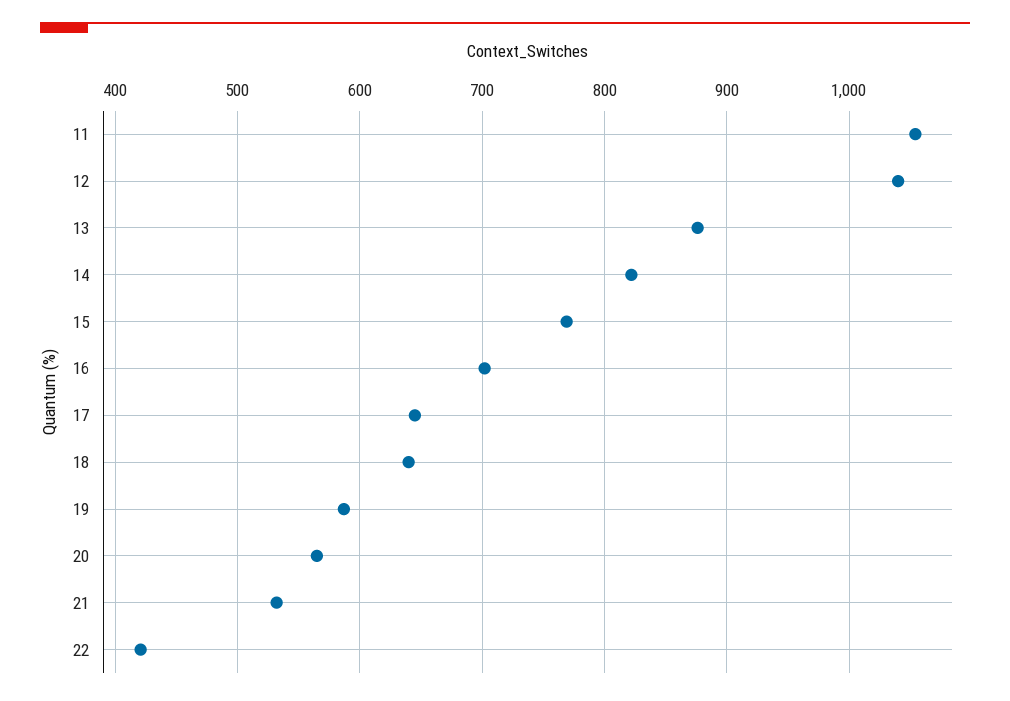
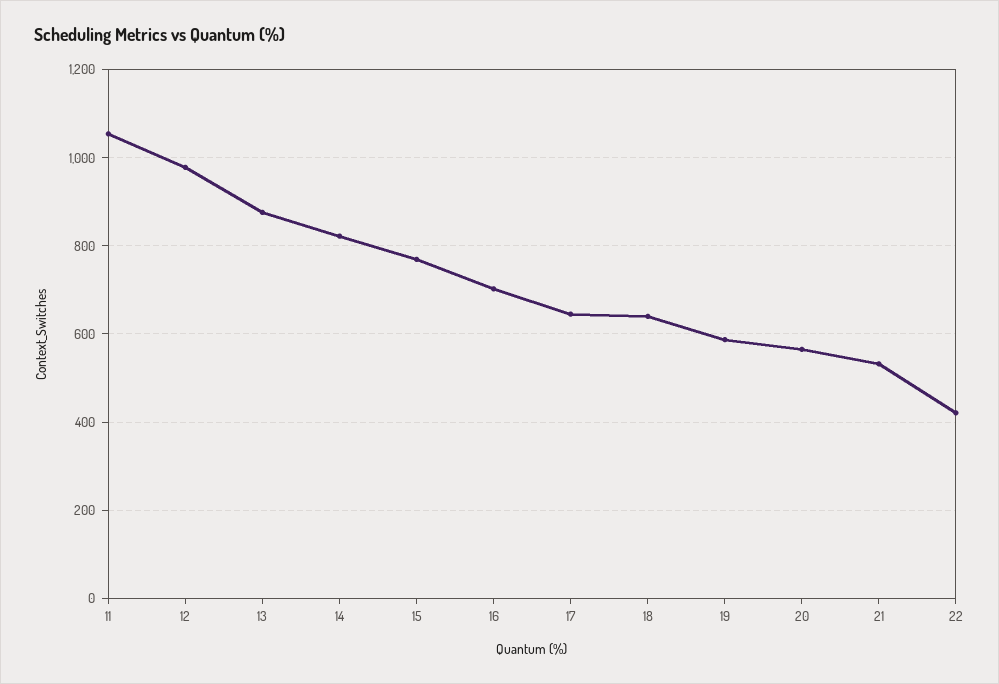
12: 1040 -> 980

